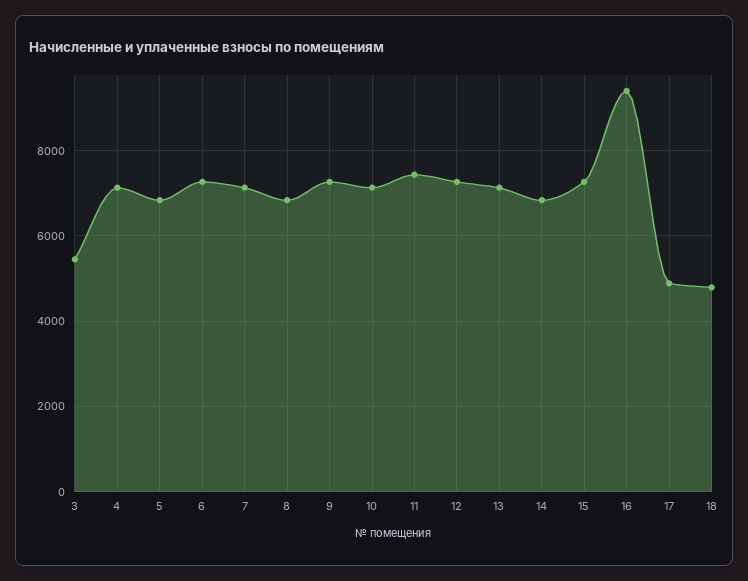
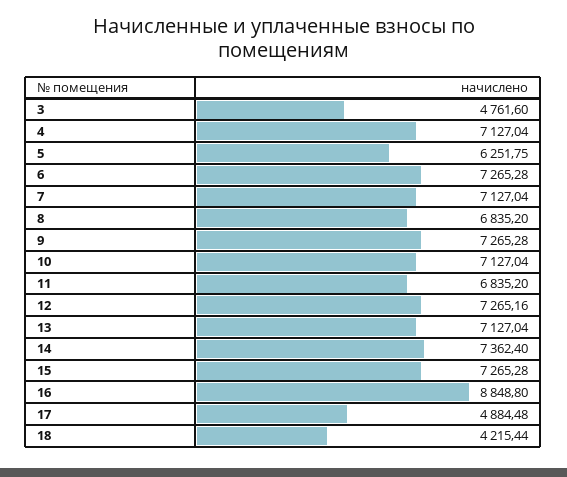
3: 5400 -> 4761.6
5: 6800 -> 6251.75
11: 7400 -> 6835.2
14: 6800 -> 7362.4
16: 9400 -> 8848.8
18: 4800 -> 4215.44

